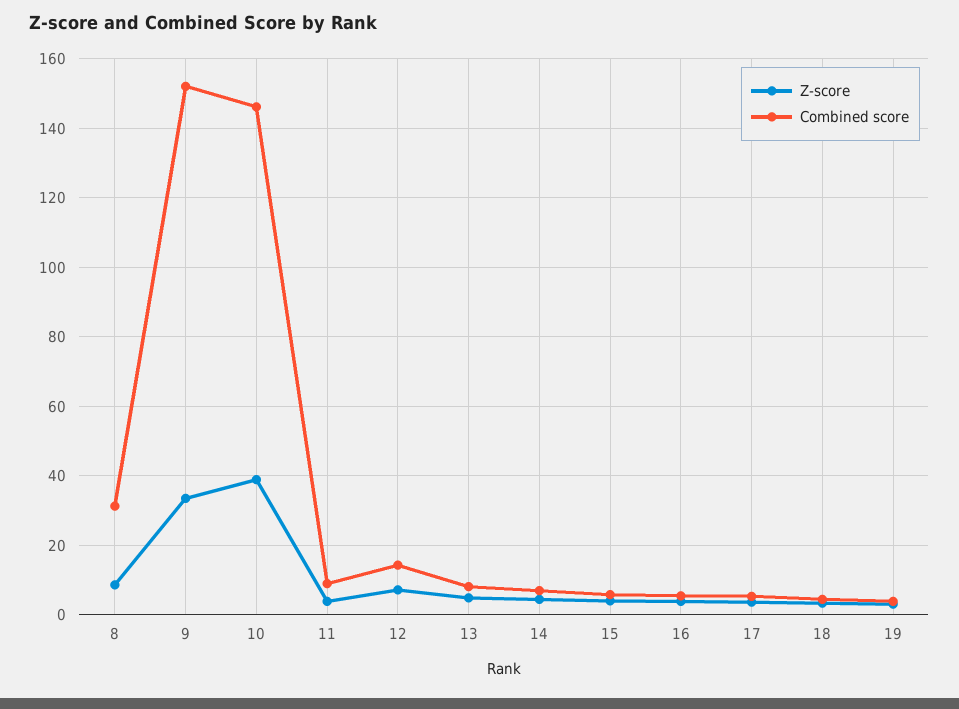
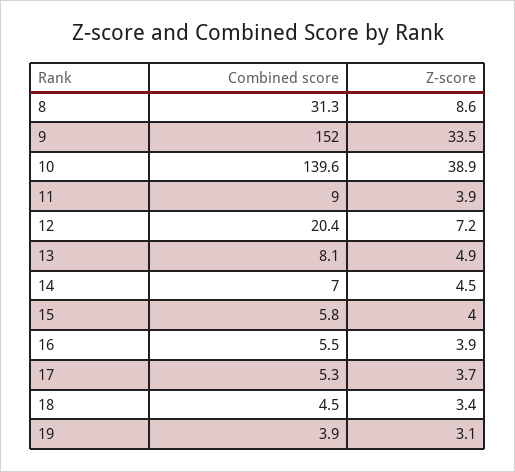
Combined score, 10: 146 -> 139.6
Combined score, 12: 14 -> 20.4

